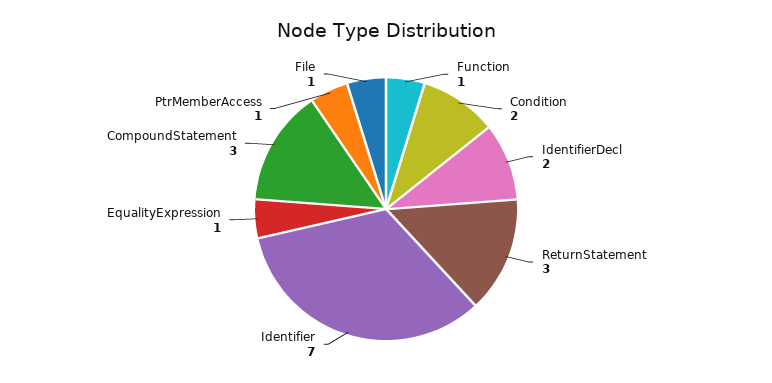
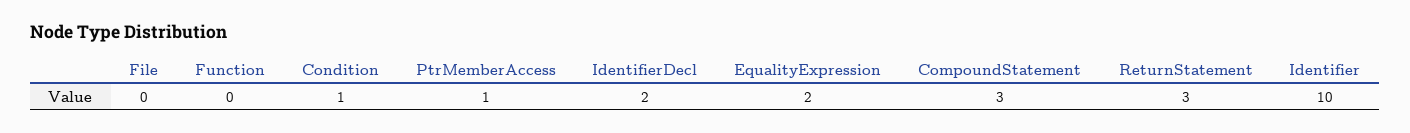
Function: 1 -> 0
Condition: 2 -> 1
Identifier: 7 -> 10
EqualityExpression: 1 -> 2
File: 1 -> 0

